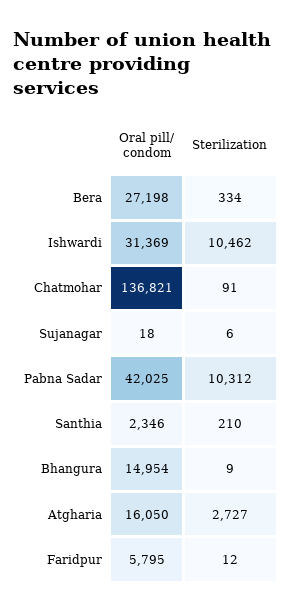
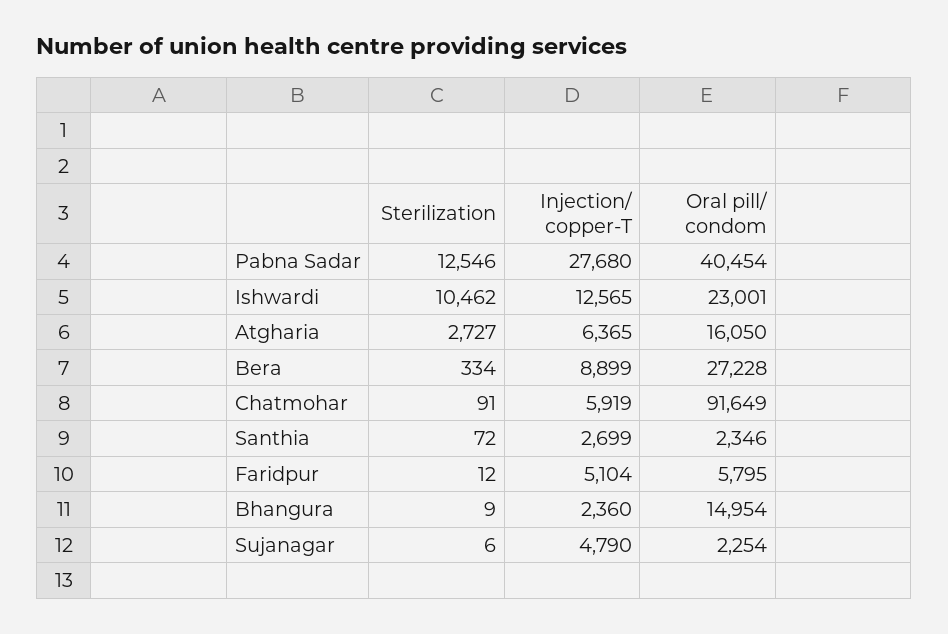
Oral pill/ condom, Bera: 27198 -> 27228
Oral pill/ condom, Ishwardi: 31369 -> 23001
Oral pill/ condom, Chatmohar: 136821 -> 91649
Oral pill/ condom, Sujanagar: 18 -> 2254
Oral pill/ condom, Pabna Sadar: 42025 -> 40454
Sterilization, Pabna Sadar: 10312 -> 12546
Sterilization, Santhia: 210 -> 72
Injection/ copper-T, Pabna Sadar: none -> 27680
Injection/ copper-T, Ishwardi: none -> 12565
Injection/ copper-T, Atgharia: none -> 6365
Injection/ copper-T, Bera: none -> 8899
Injection/ copper-T, Chatmohar: none -> 5919
Injection/ copper-T, Santhia: none -> 2699
Injection/ copper-T, Faridpur: none -> 5104
Injection/ copper-T, Bhangura: none -> 2360
Injection/ copper-T, Sujanagar: none -> 4790

